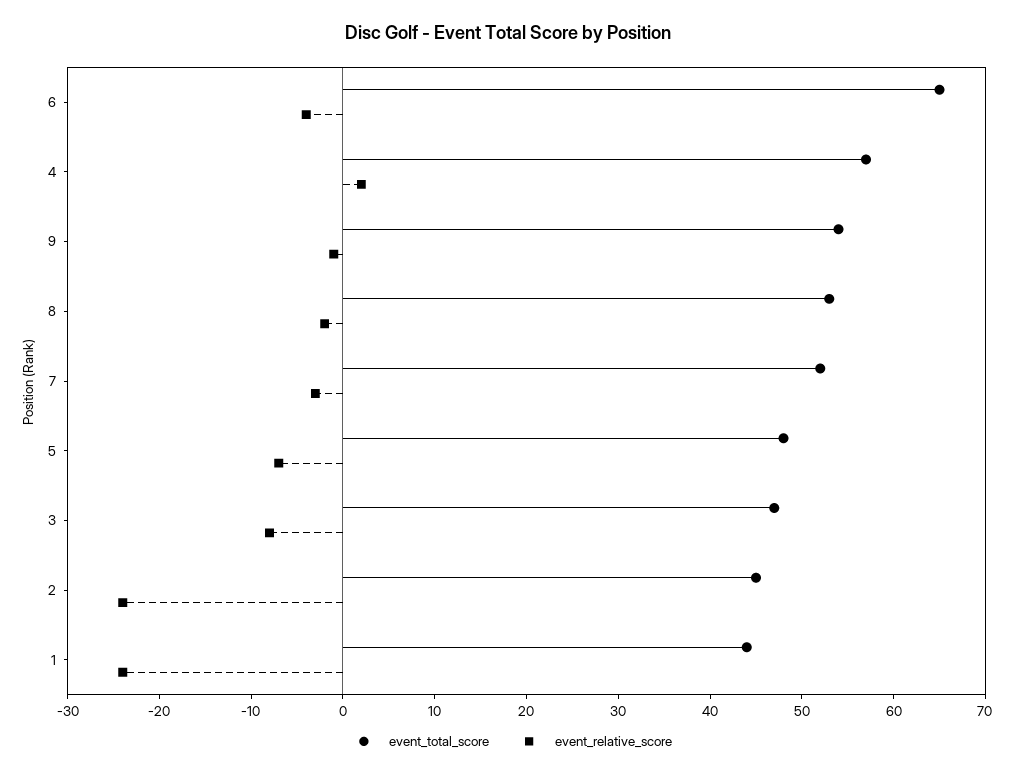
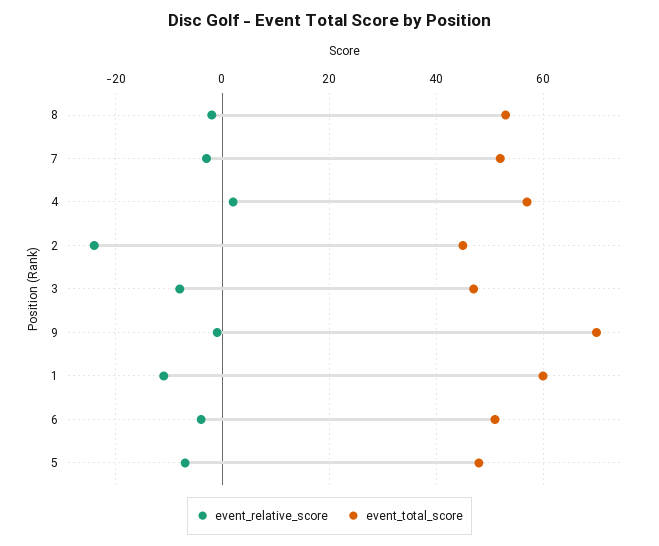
event_total_score, 6: 65 -> 50
event_total_score, 9: 54 -> 70
event_total_score, 1: 44 -> 60
event_relative_score, 1: -24 -> -10

